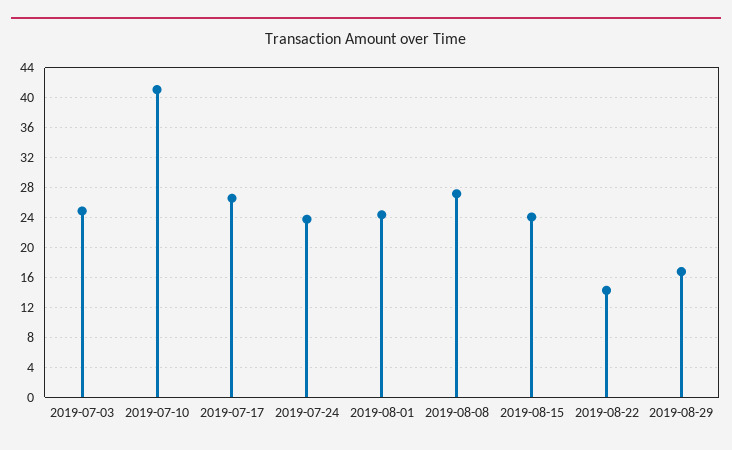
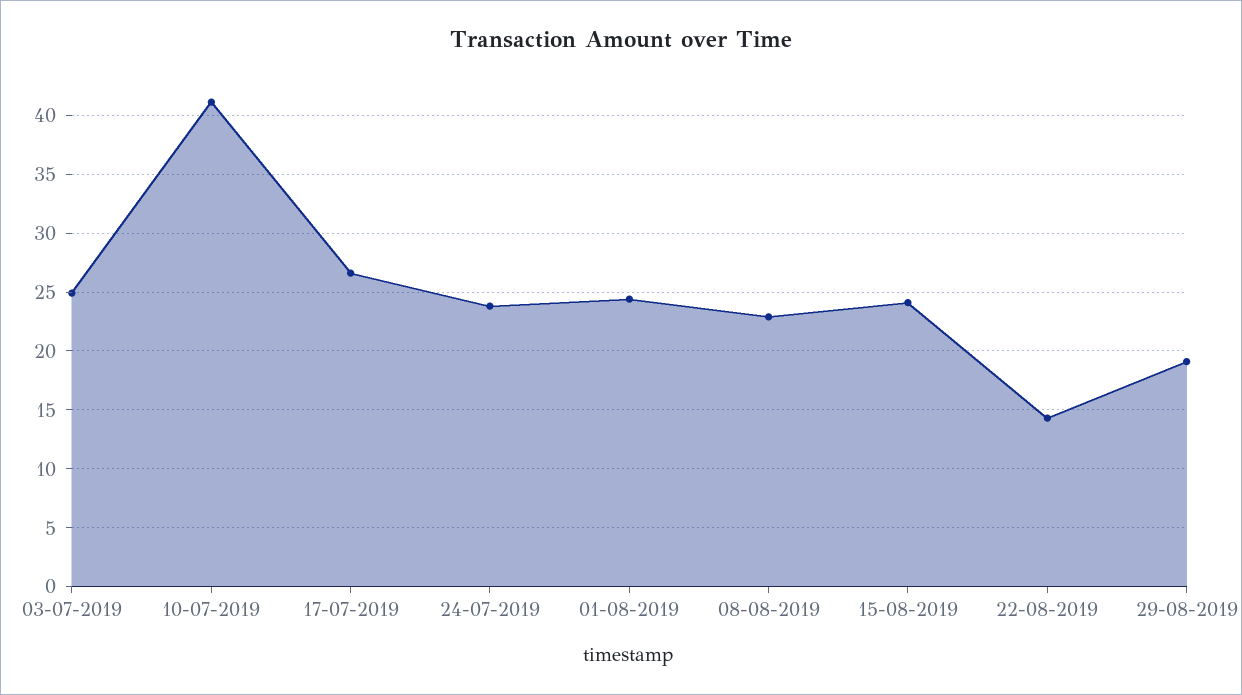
2019-08-08: 27 -> 23
2019-08-29: 17 -> 19

